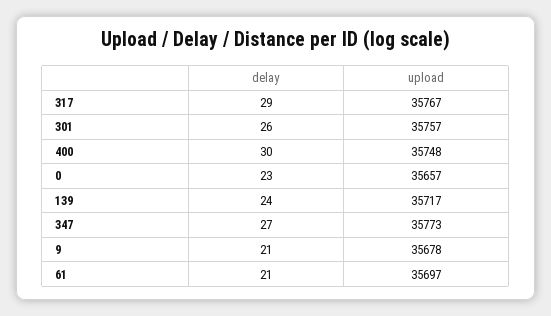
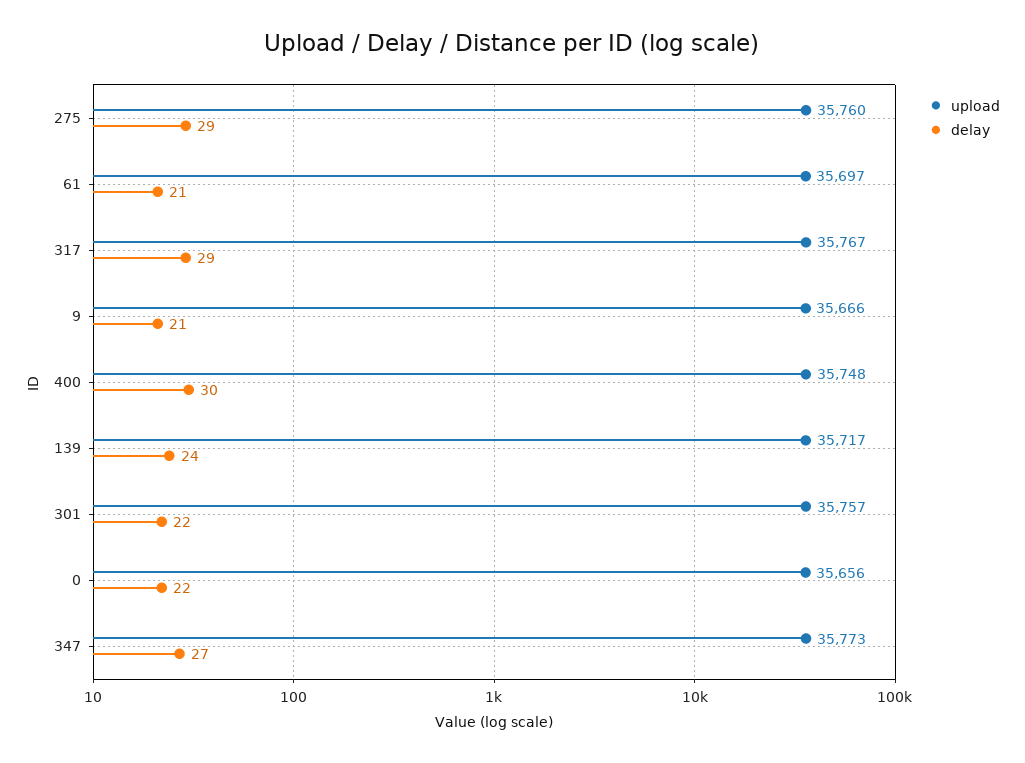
delay, 301: 26 -> 22
delay, 0: 23 -> 22
upload, 0: 35657 -> 35656
upload, 9: 35678 -> 35666
upload, 275: none -> 35760
delay, 275: none -> 29

